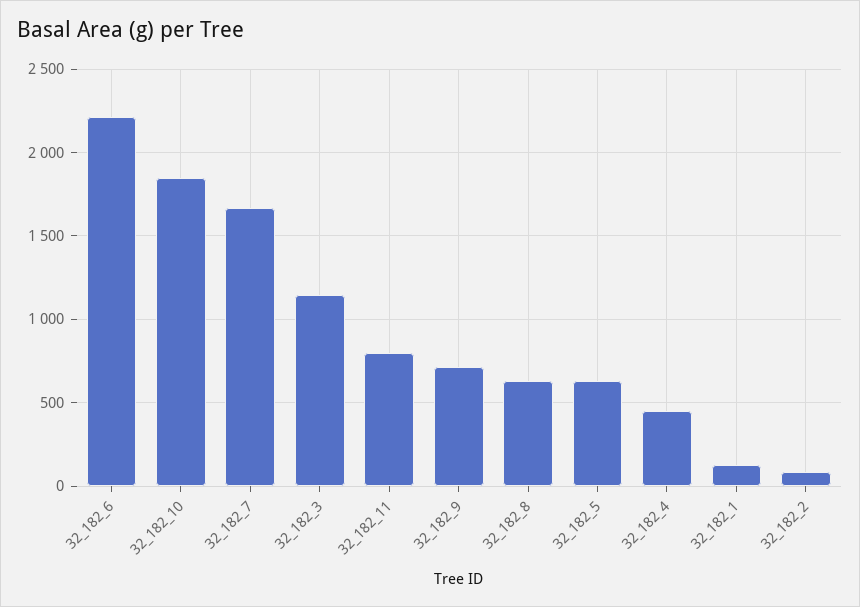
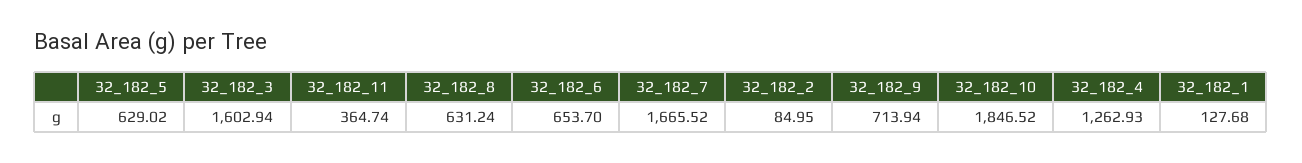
32_182_6: 2200 -> 653.7
32_182_3: 1150 -> 1602.94
32_182_11: 800 -> 364.74
32_182_4: 450 -> 1262.93

